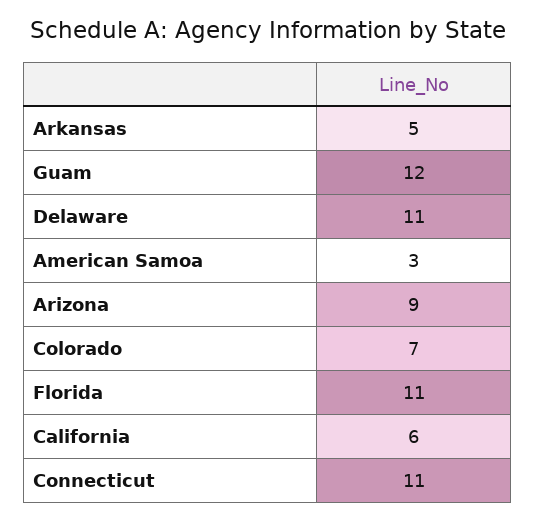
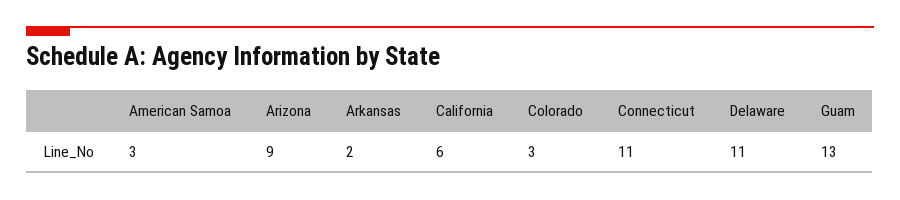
Arkansas: 5 -> 2
Guam: 12 -> 13
Colorado: 7 -> 3
Florida: 11 -> none

